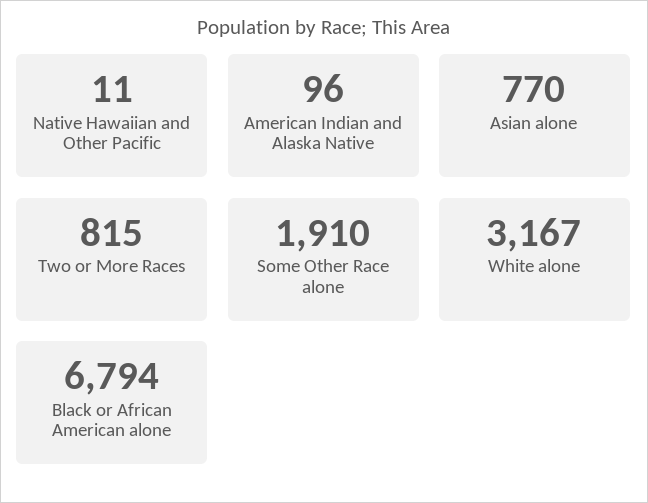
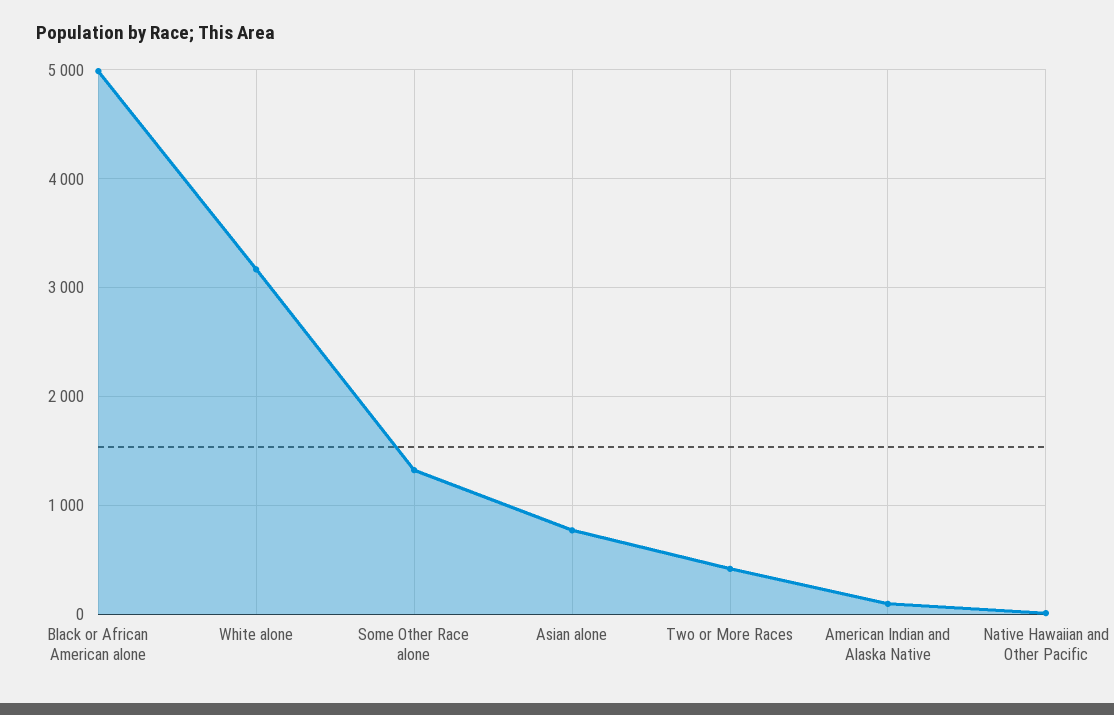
Two or More Races: 815 -> 400
Some Other Race alone: 1910 -> 1300
Black or African American alone: 6794 -> 5000

